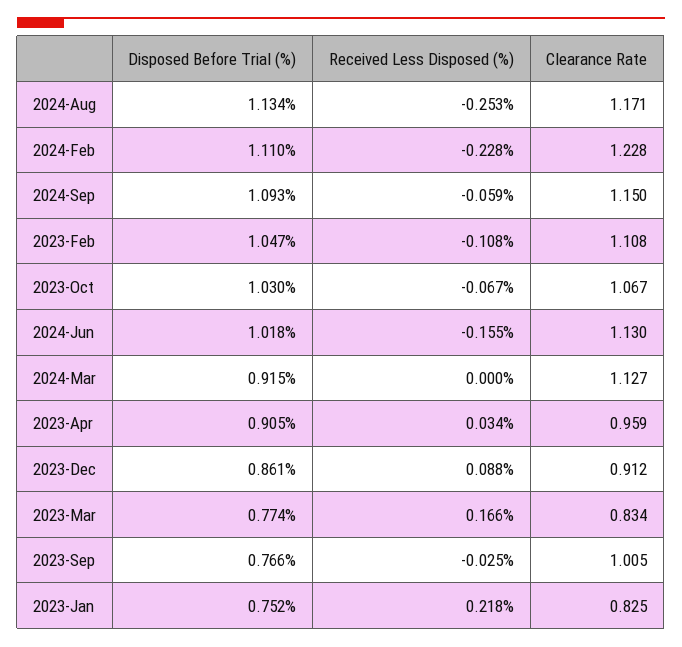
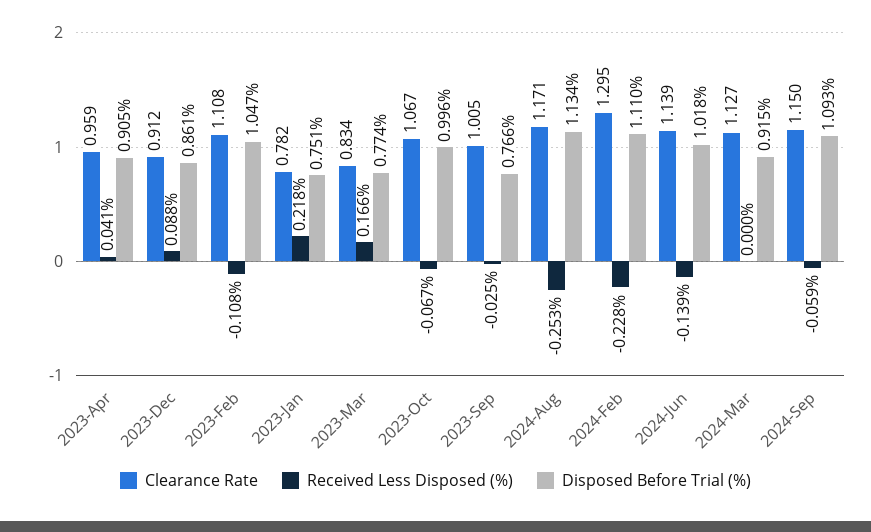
Clearance Rate, 2024-Feb: 1.228 -> 1.295
Disposed Before Trial (%), 2023-Oct: 1.03 -> 0.996
Received Less Disposed (%), 2024-Jun: -0.155 -> -0.139
Clearance Rate, 2024-Jun: 1.13 -> 1.139
Received Less Disposed (%), 2023-Apr: 0.034 -> 0.041
Disposed Before Trial (%), 2023-Jan: 0.752 -> 0.751
Clearance Rate, 2023-Jan: 0.825 -> 0.782

